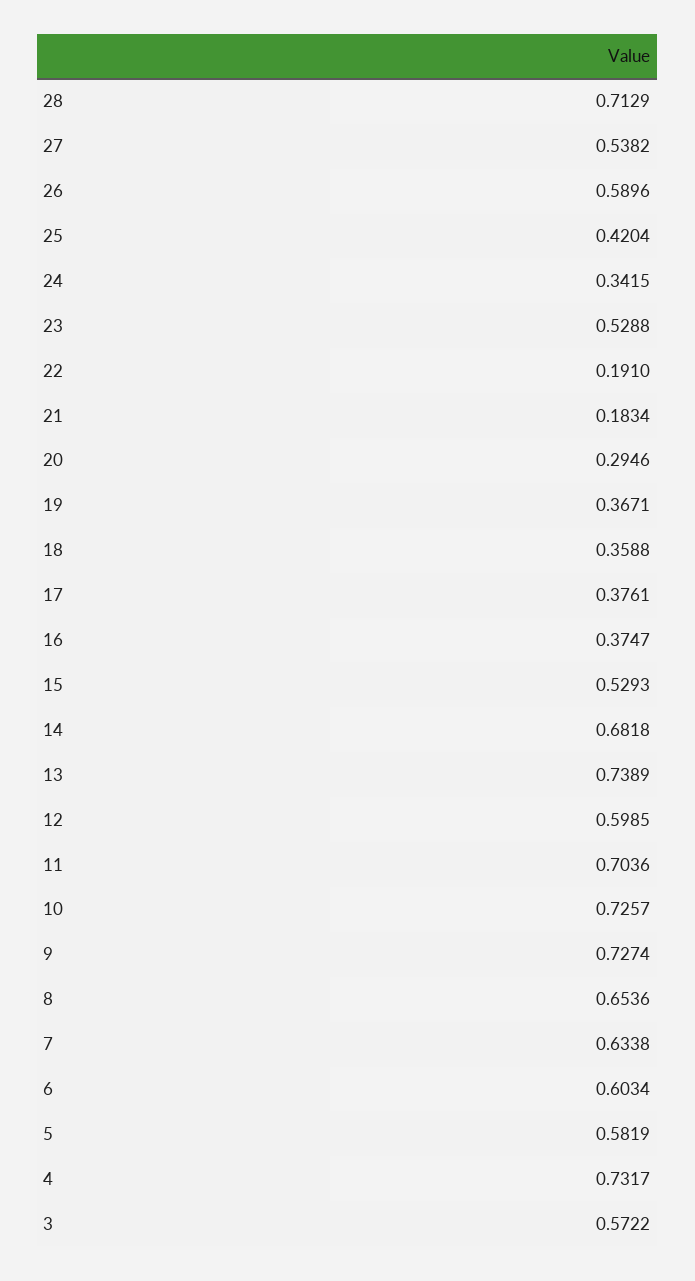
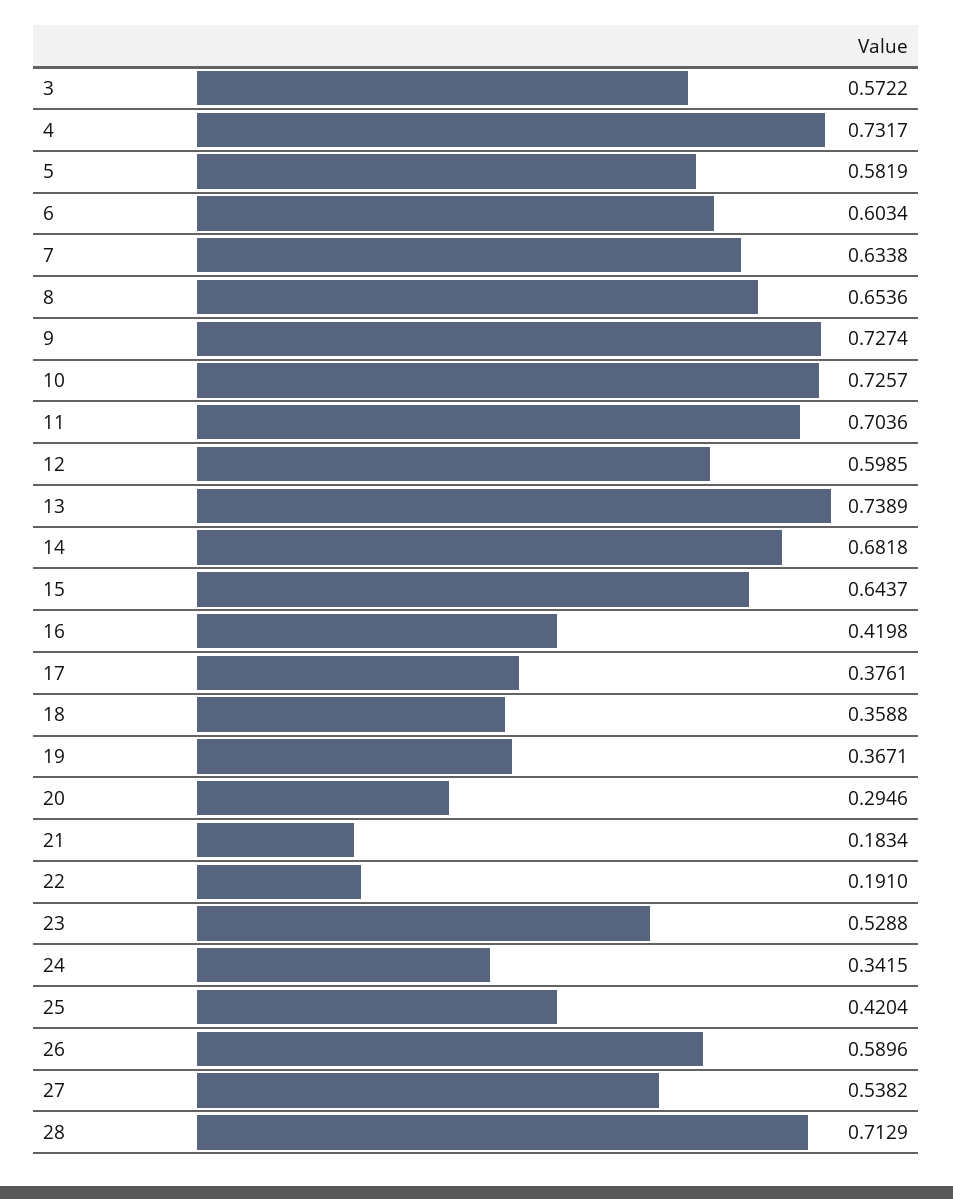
16: 0.3747 -> 0.4198
15: 0.5293 -> 0.6437

